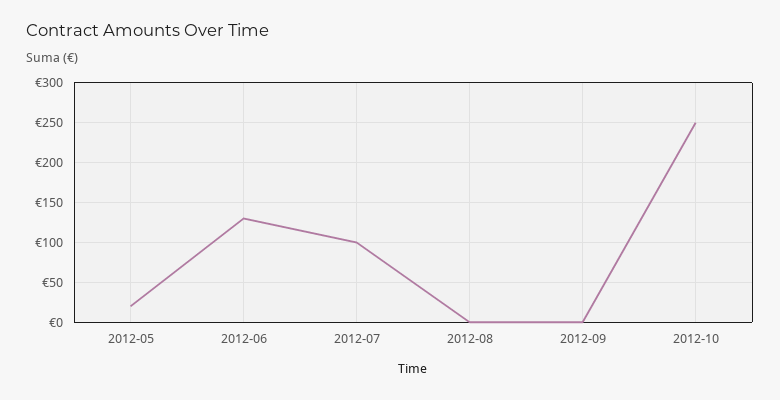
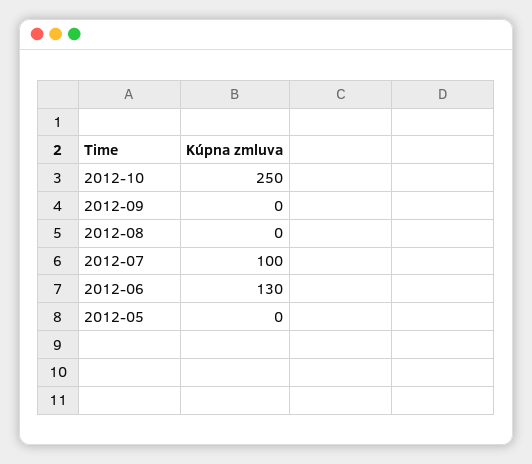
2012-05: 20 -> 0

